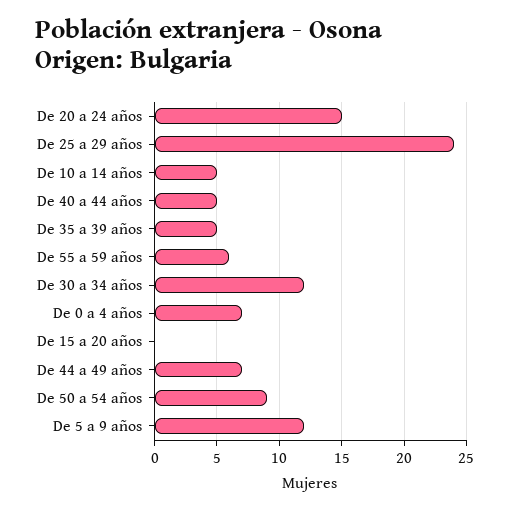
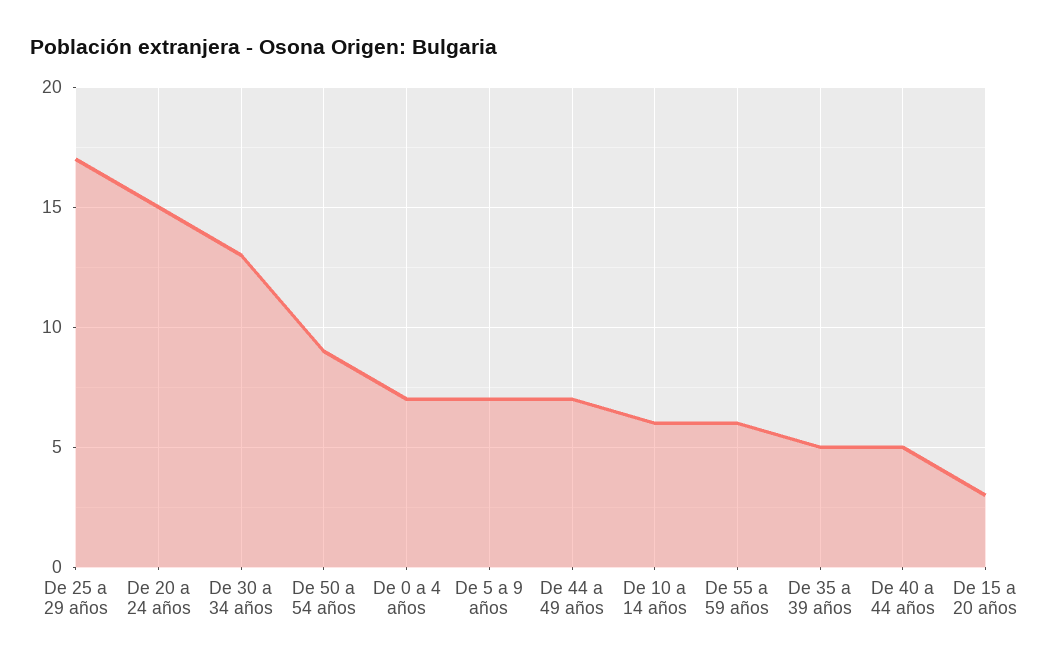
De 25 a 29 años: 24 -> 17
De 10 a 14 años: 5 -> 6
De 30 a 34 años: 12 -> 13
De 15 a 20 años: 0 -> 3
De 5 a 9 años: 12 -> 7

